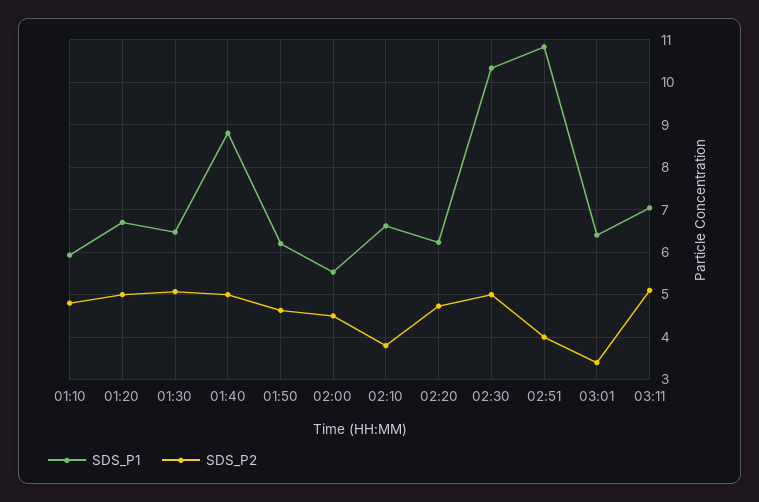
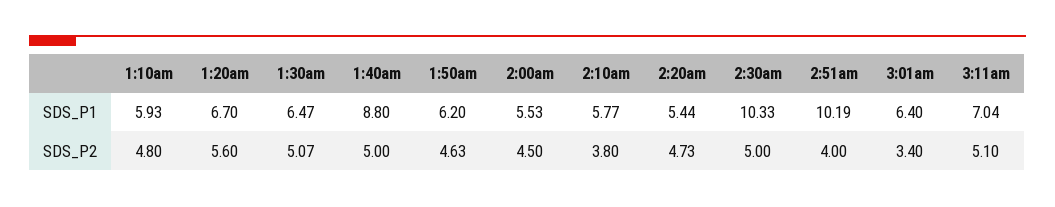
SDS_P2, 01:20: 5 -> 5.6
SDS_P1, 02:10: 6.6 -> 5.77
SDS_P1, 02:20: 6.2 -> 5.44
SDS_P1, 02:51: 10.8 -> 10.19

